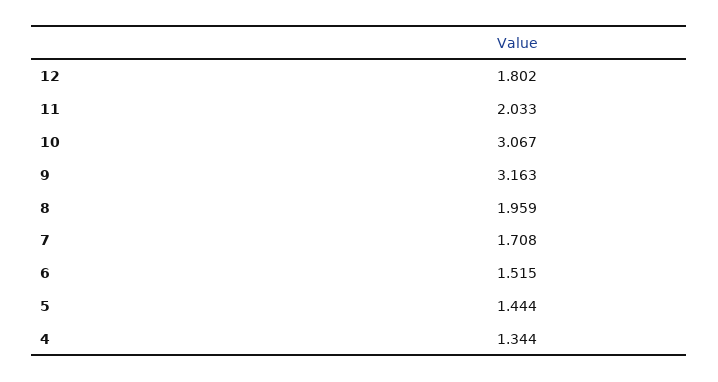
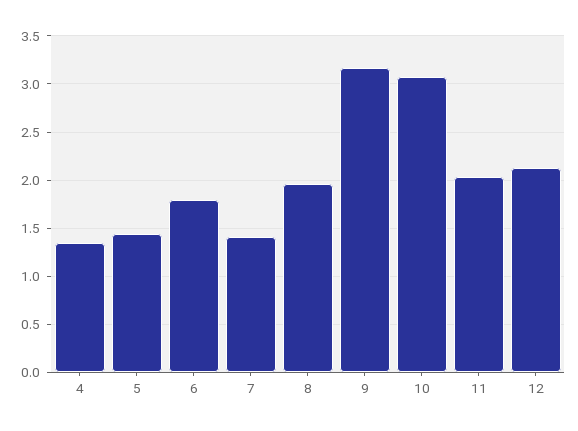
12: 1.802 -> 2.1
7: 1.708 -> 1.4
6: 1.515 -> 1.8

